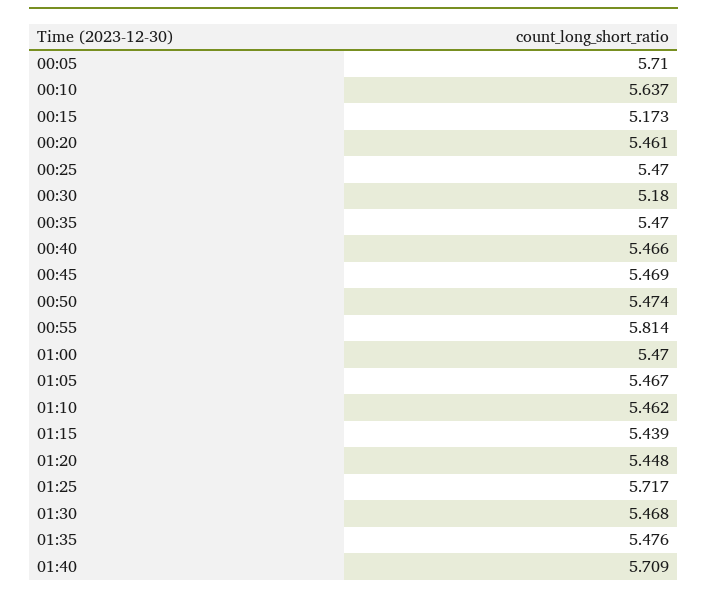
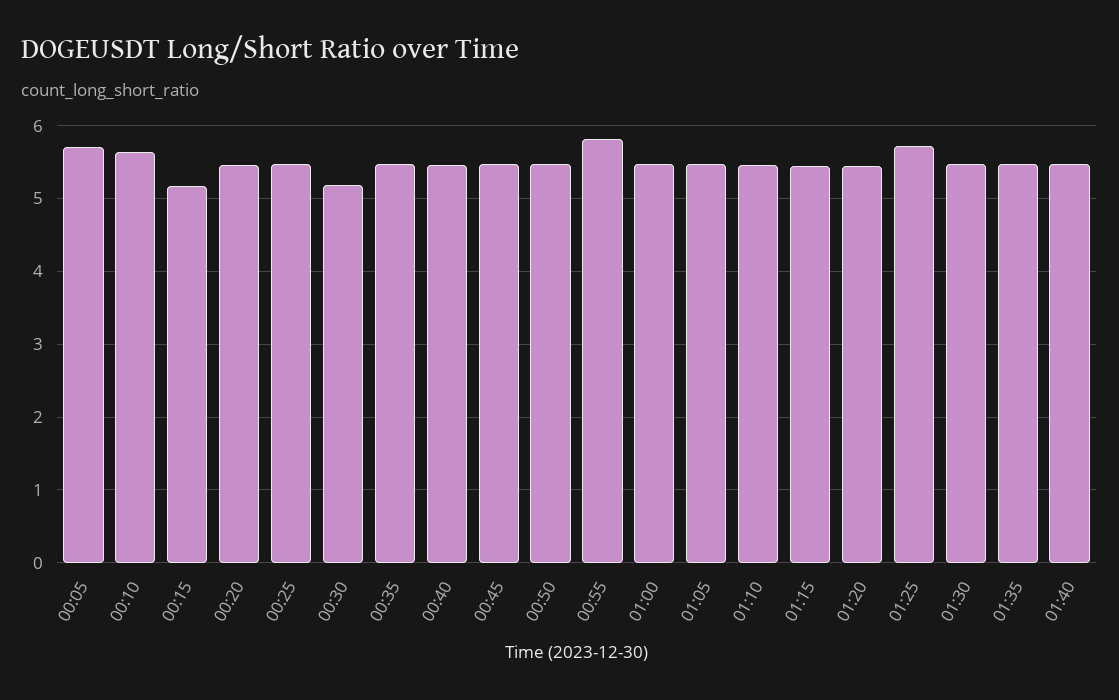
01:40: 5.709 -> 5.5

